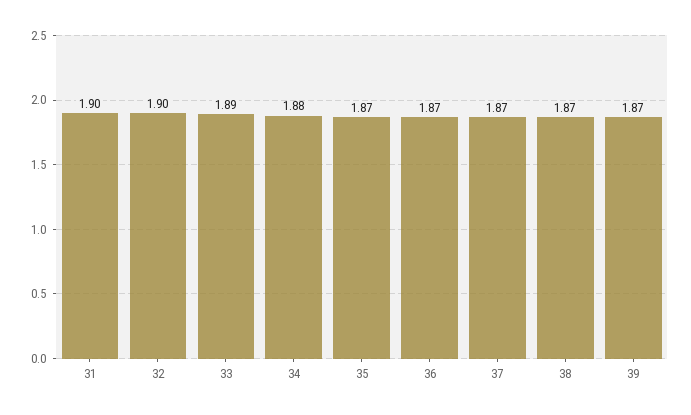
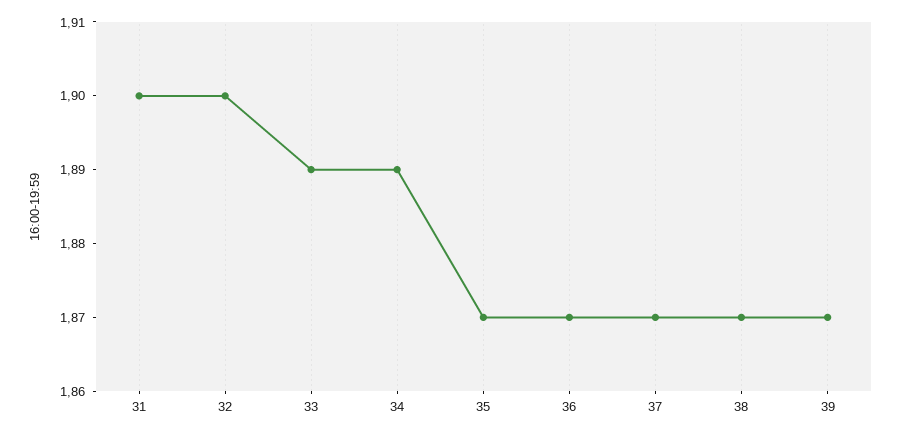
34: 1.88 -> 1.89

